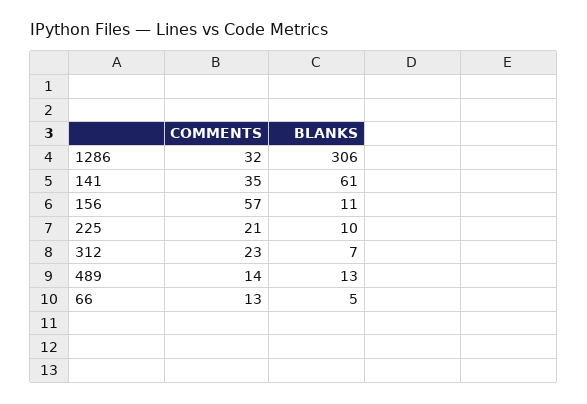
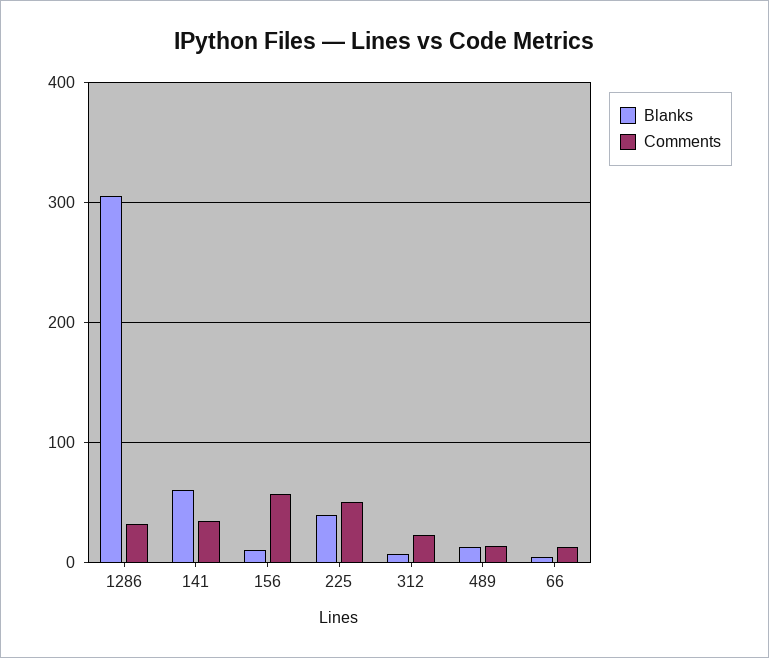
COMMENTS, 225: 21 -> 50
BLANKS, 225: 10 -> 40

